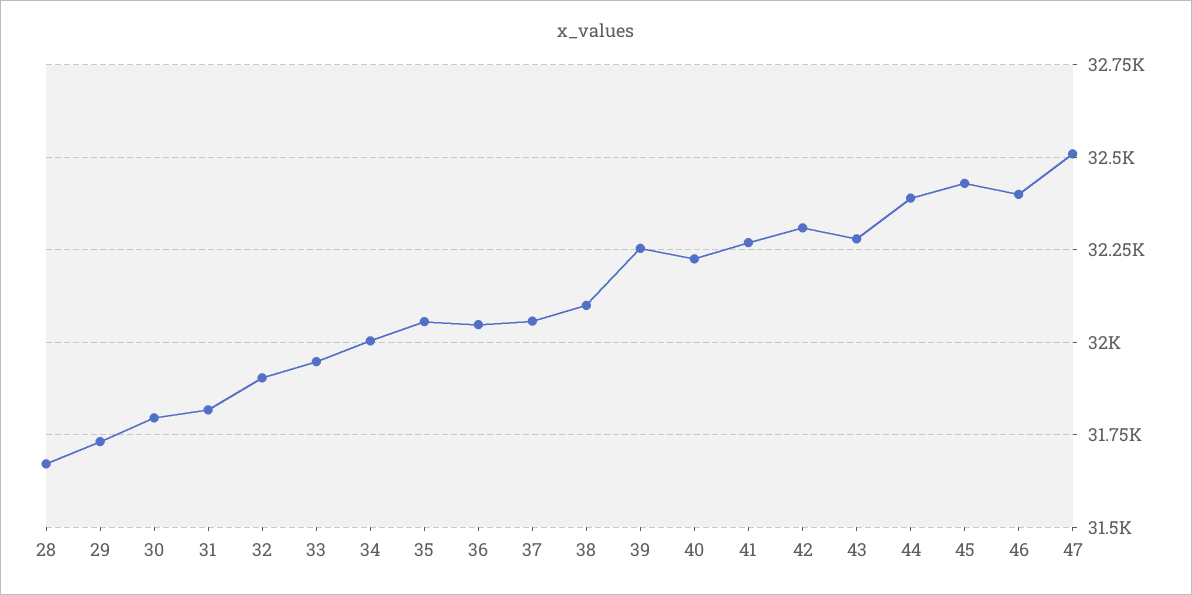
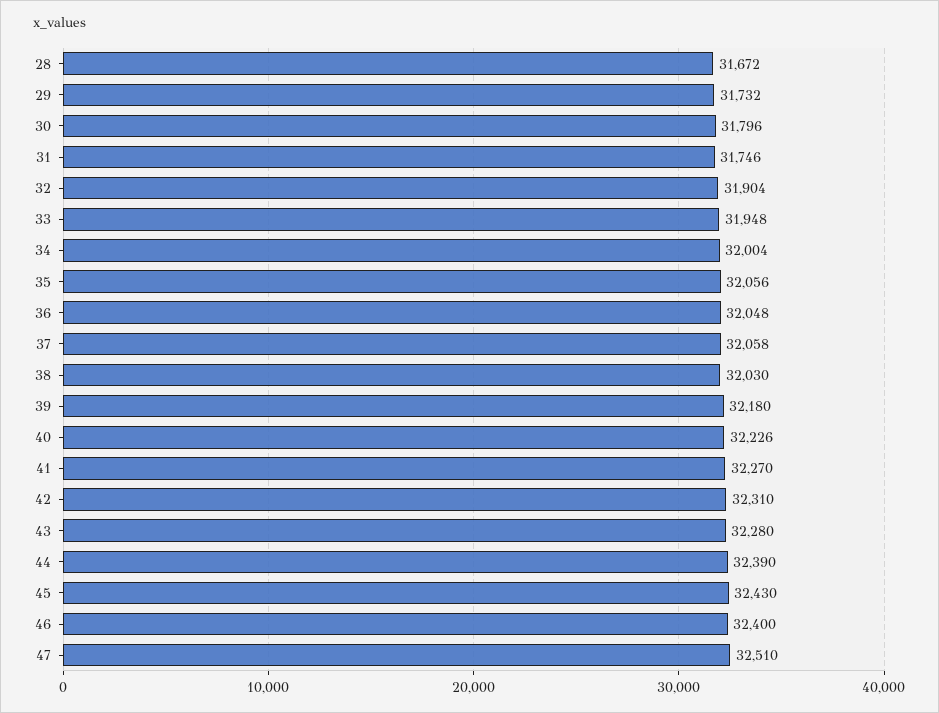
31: 31825 -> 31746
38: 32100 -> 32030
39: 32250 -> 32180

